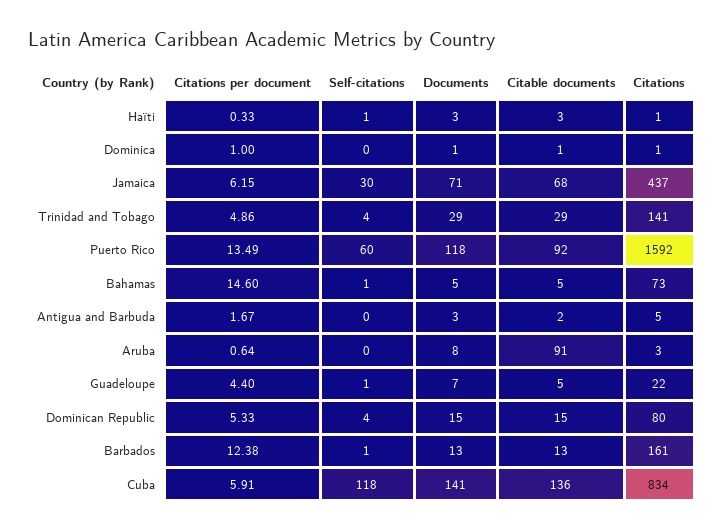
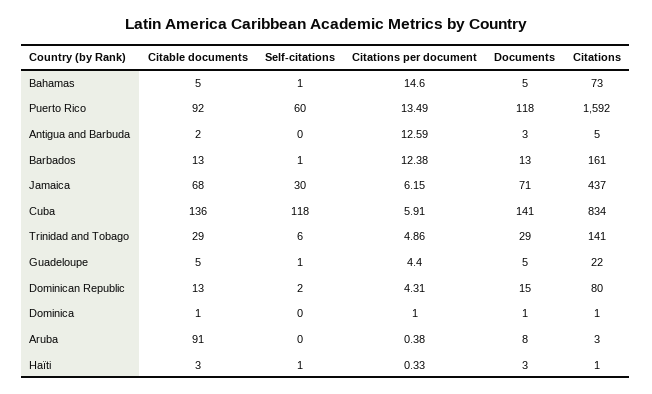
Self-citations, Trinidad and Tobago: 4 -> 6
Citations per document, Antigua and Barbuda: 1.67 -> 12.59
Citations per document, Aruba: 0.64 -> 0.38
Documents, Guadeloupe: 7 -> 5
Citations per document, Dominican Republic: 5.33 -> 4.31
Self-citations, Dominican Republic: 4 -> 2
Citable documents, Dominican Republic: 15 -> 13

